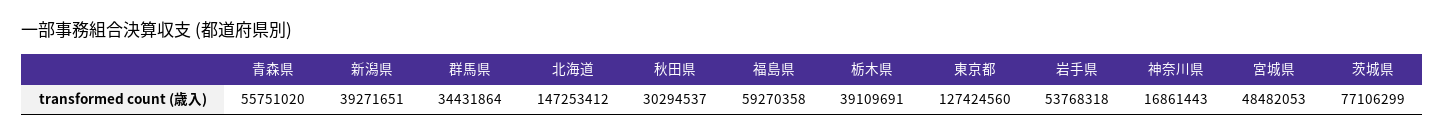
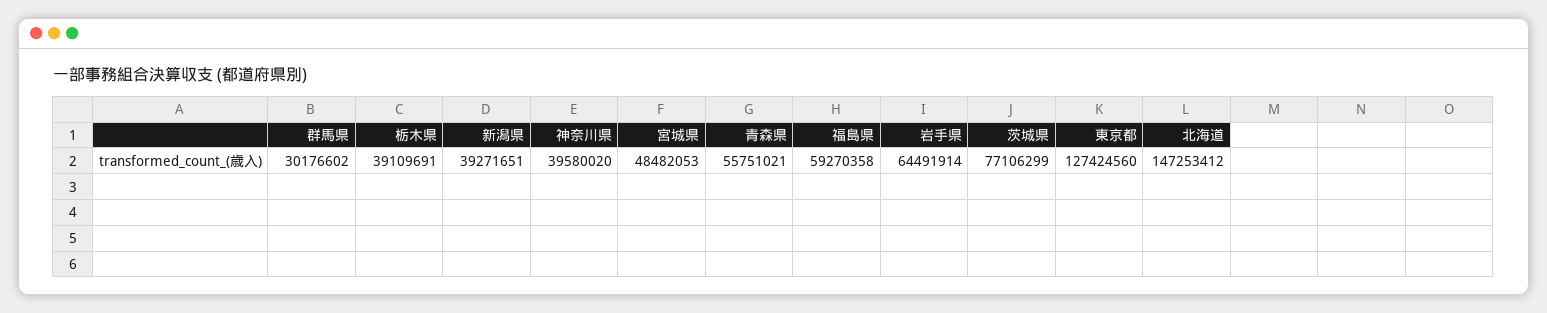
青森県: 55751020 -> 55751021
群馬県: 34431864 -> 30176602
秋田県: 30294537 -> none
岩手県: 53768318 -> 64491914
神奈川県: 16861443 -> 39580020

